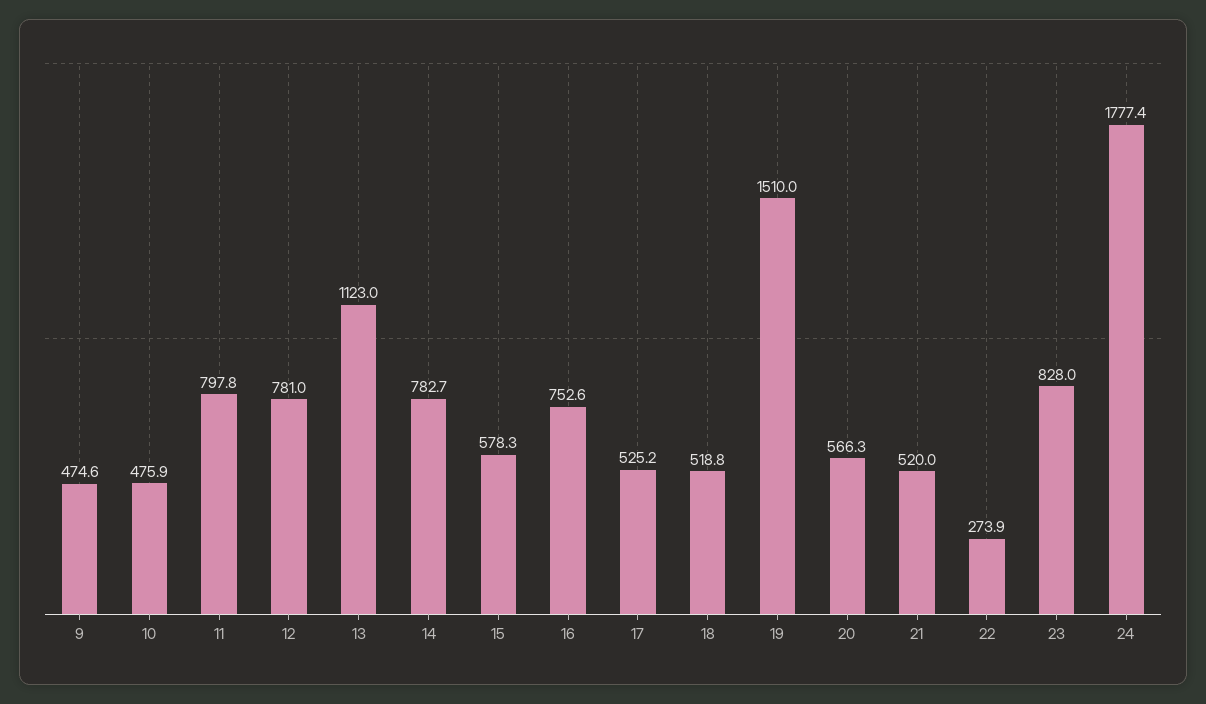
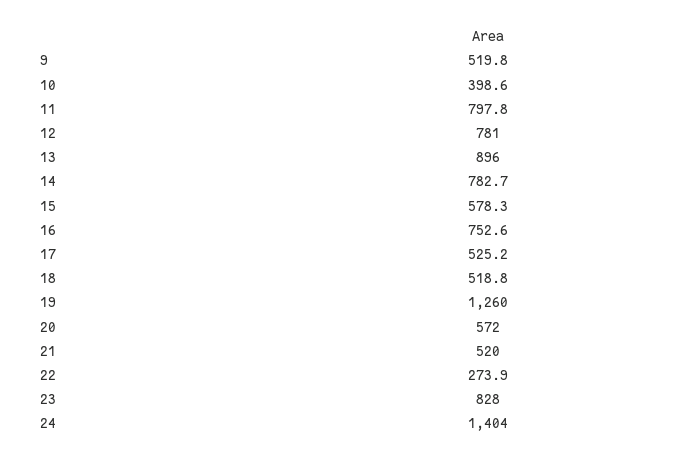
9: 474.6 -> 519.8
10: 475.9 -> 398.6
13: 1123 -> 896
19: 1510 -> 1260
20: 566.3 -> 572
24: 1777.4 -> 1404

